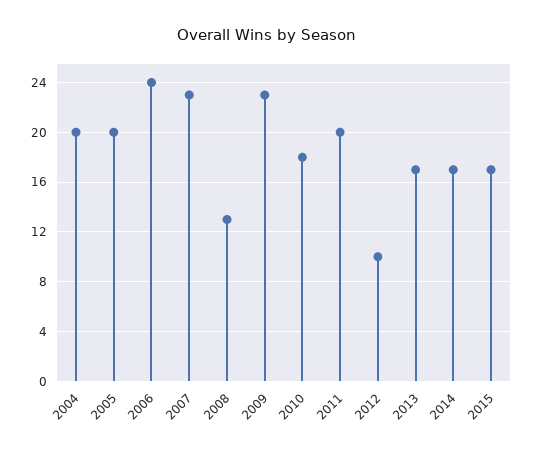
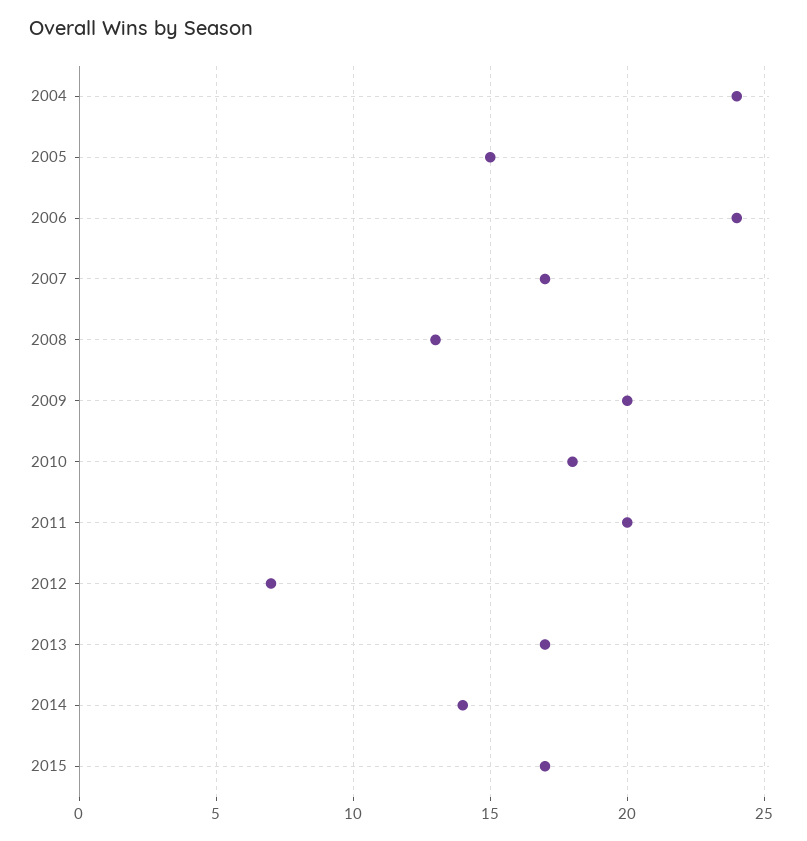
2004: 20 -> 24
2005: 20 -> 15
2007: 23 -> 17
2009: 23 -> 20
2012: 10 -> 7
2014: 17 -> 14

